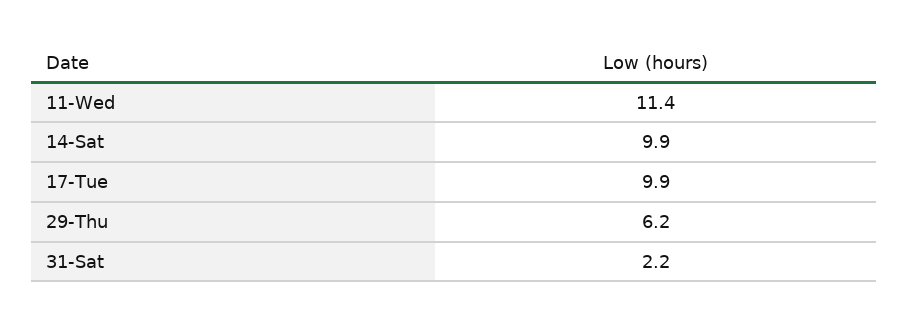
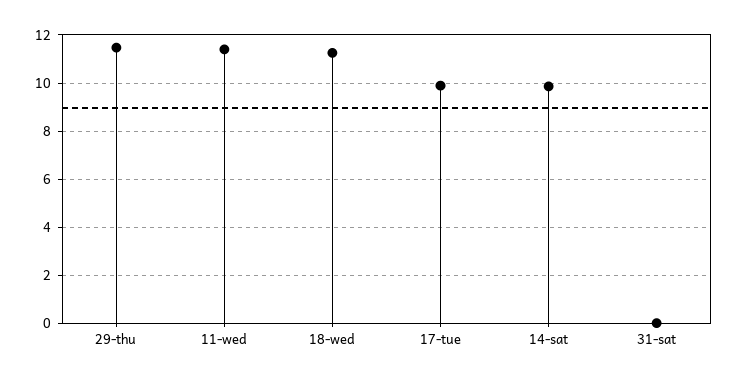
29-Thu: 6.2 -> 11.5
31-Sat: 2.2 -> 0
18-wed: none -> 11.25

